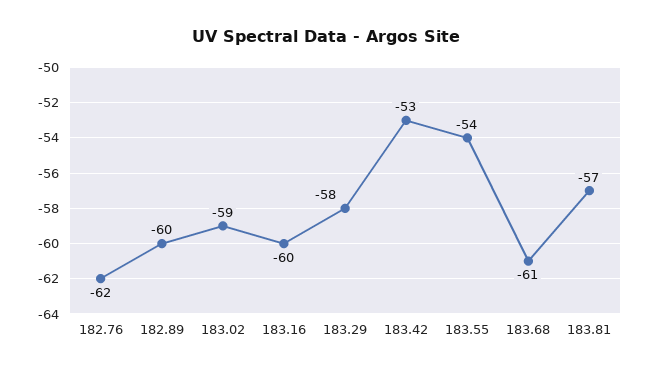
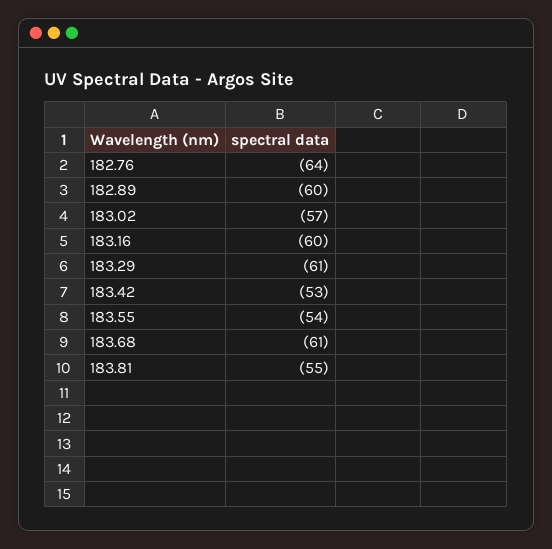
182.76: -62 -> -64
183.02: -59 -> -57
183.29: -58 -> -61
183.81: -57 -> -55

